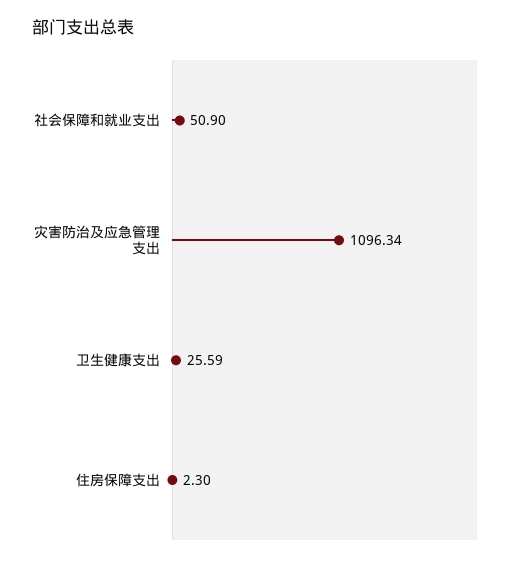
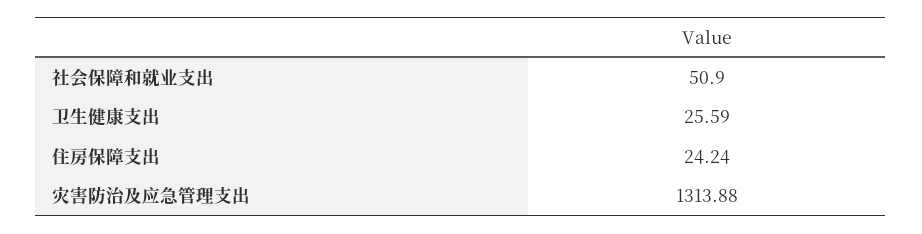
灾害防治及应急管理支出: 1096.34 -> 1313.88
住房保障支出: 2.3 -> 24.24

